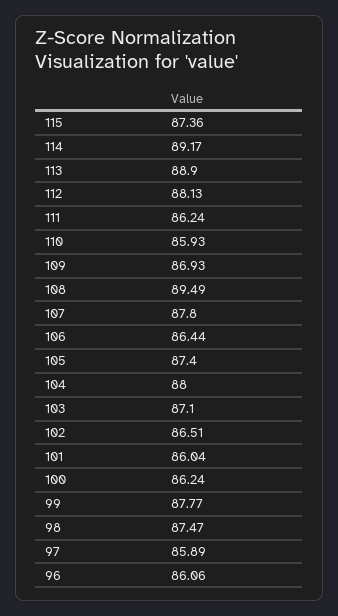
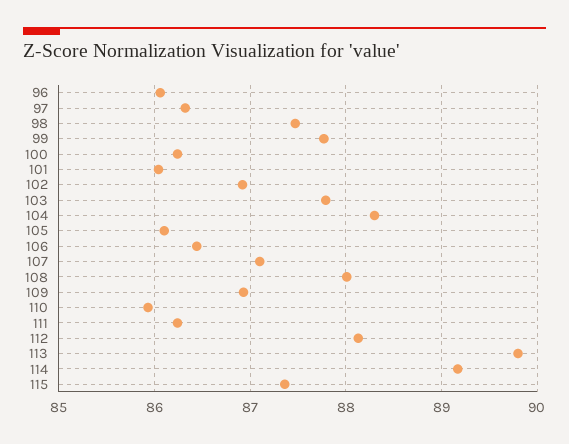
113: 88.9 -> 89.8
108: 89.49 -> 88
107: 87.8 -> 87.1
105: 87.4 -> 86.1
104: 88 -> 88.3
103: 87.1 -> 87.8
102: 86.51 -> 86.9
97: 85.89 -> 86.3

